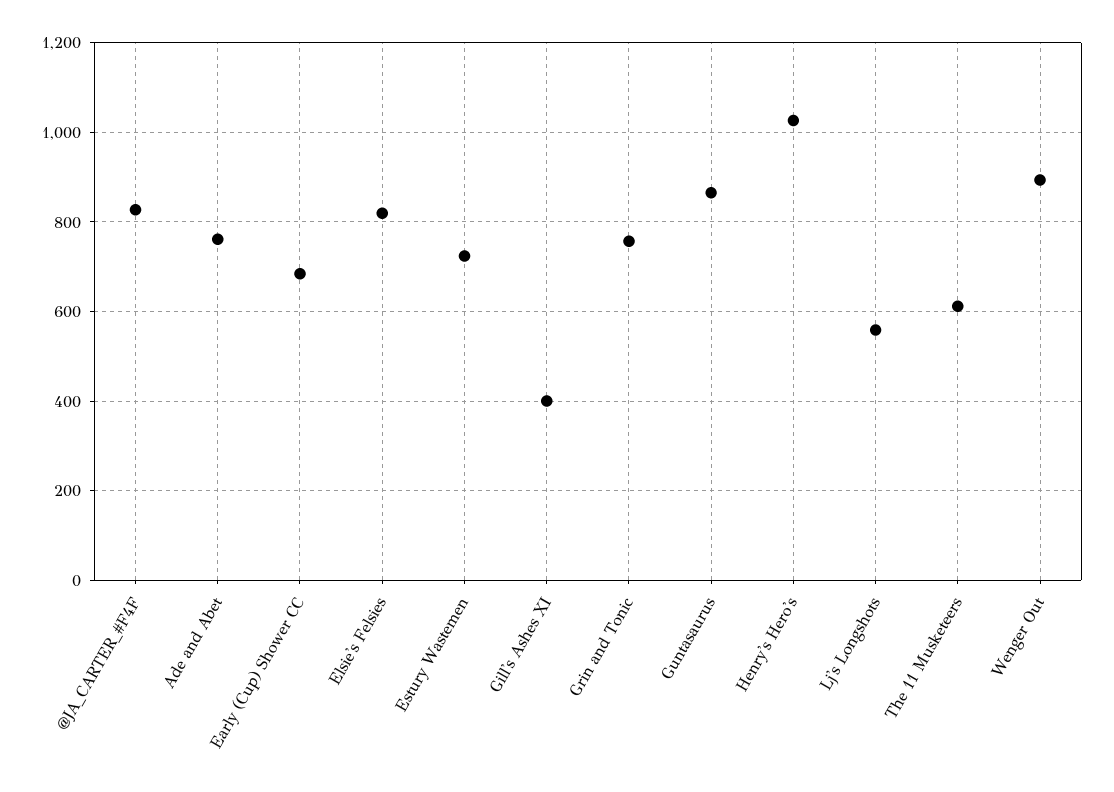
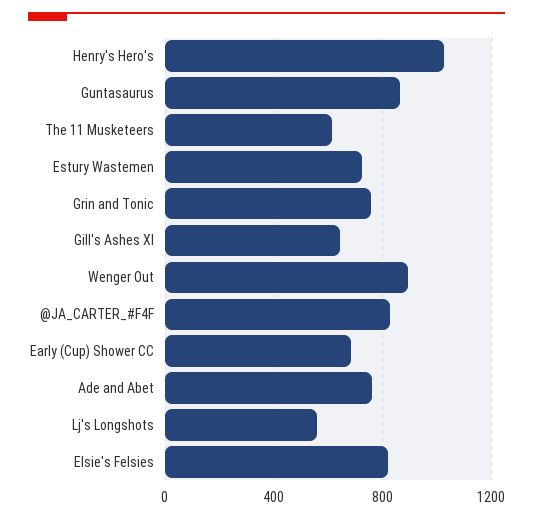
Gill's Ashes XI: 400 -> 650

